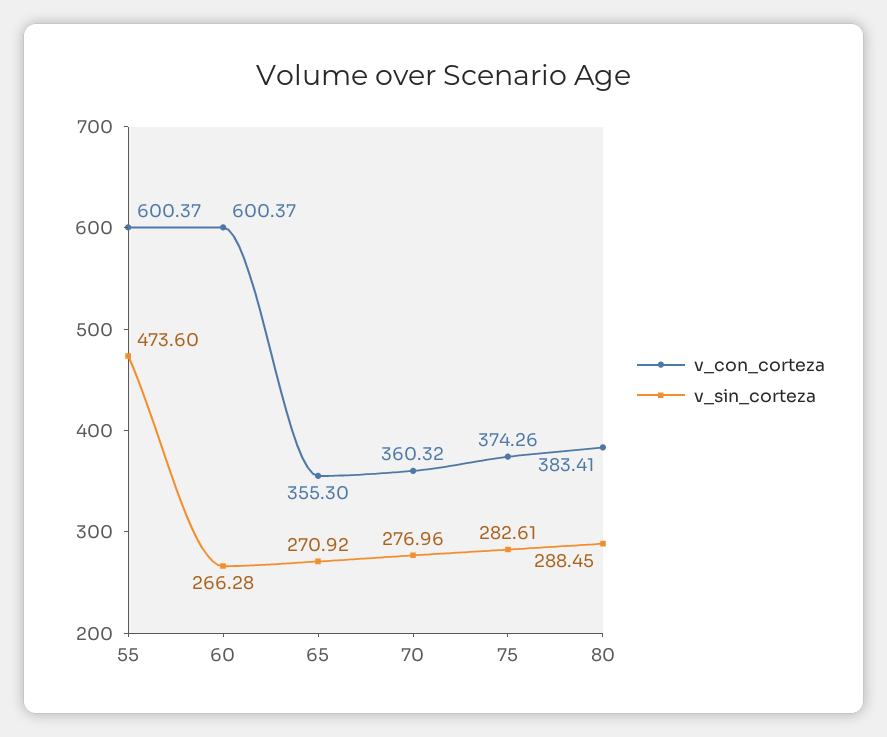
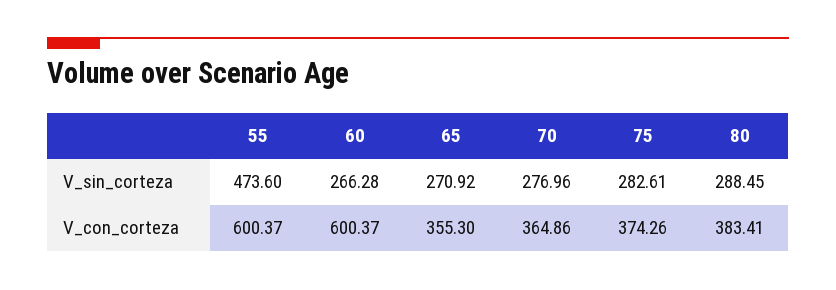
v_con_corteza, 70: 360.32 -> 364.86

